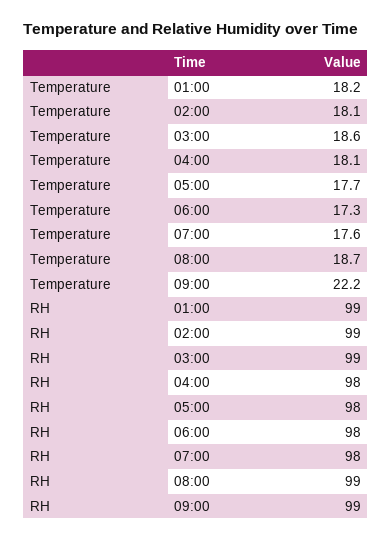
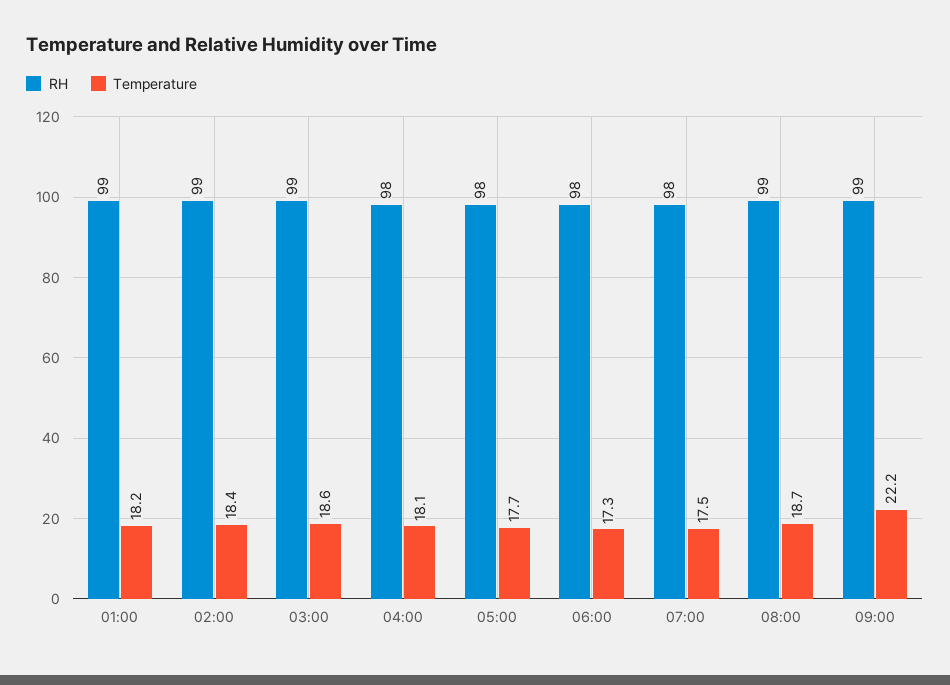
Temperature, 02:00: 18.1 -> 18.4
Temperature, 07:00: 17.6 -> 17.5

